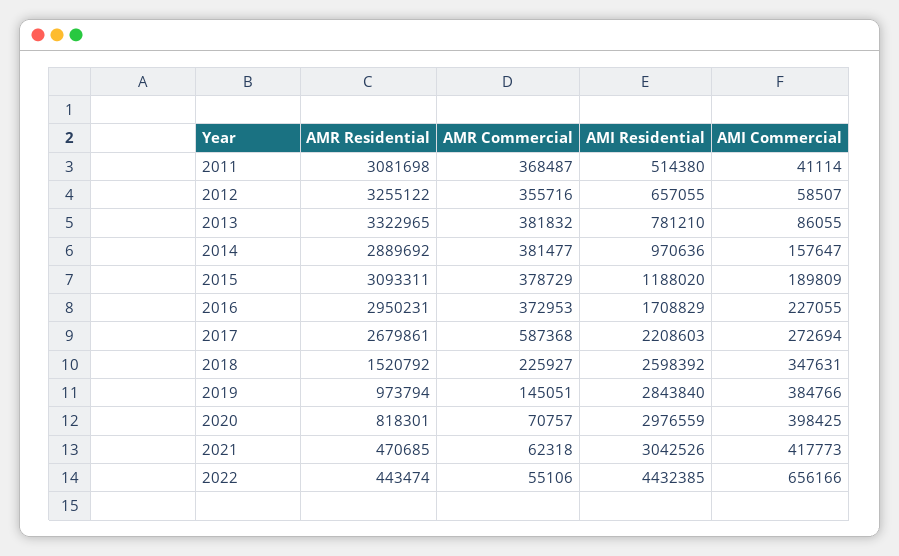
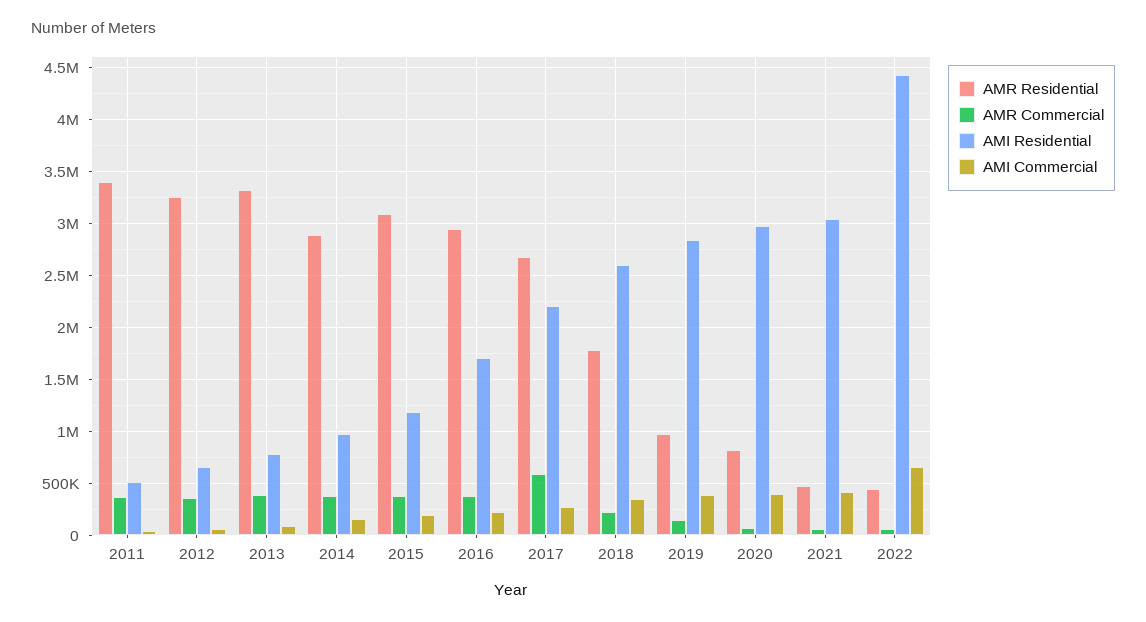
AMR Residential, 2011: 3081698 -> 3400000
AMR Residential, 2018: 1520792 -> 1800000

